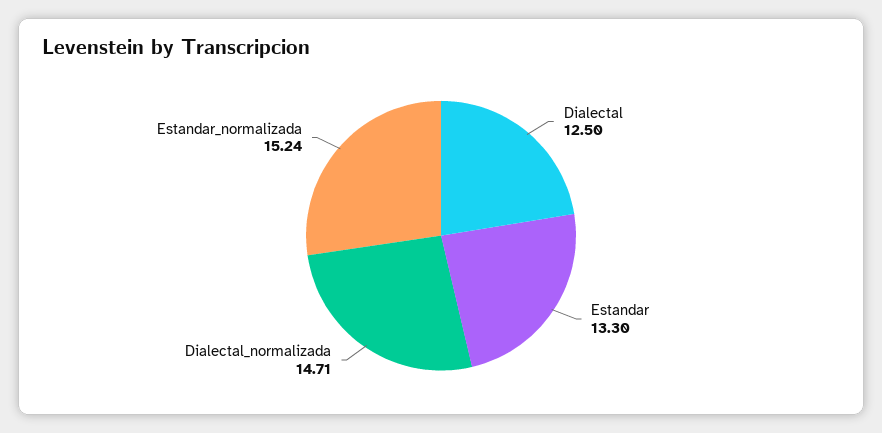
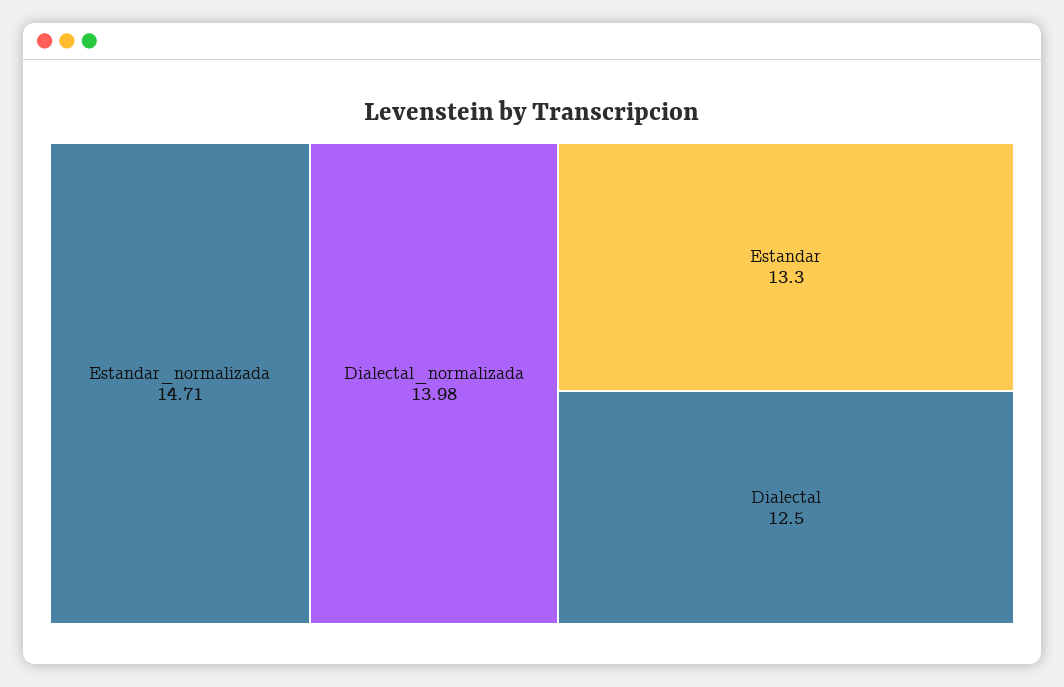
Dialectal_normalizada: 14.71 -> 13.98
Estandar_normalizada: 15.24 -> 14.71

